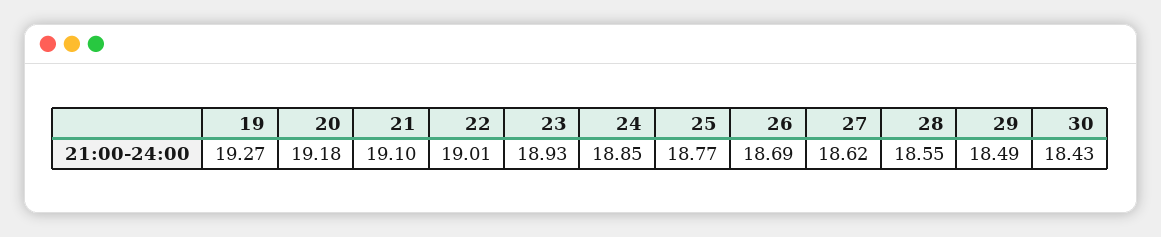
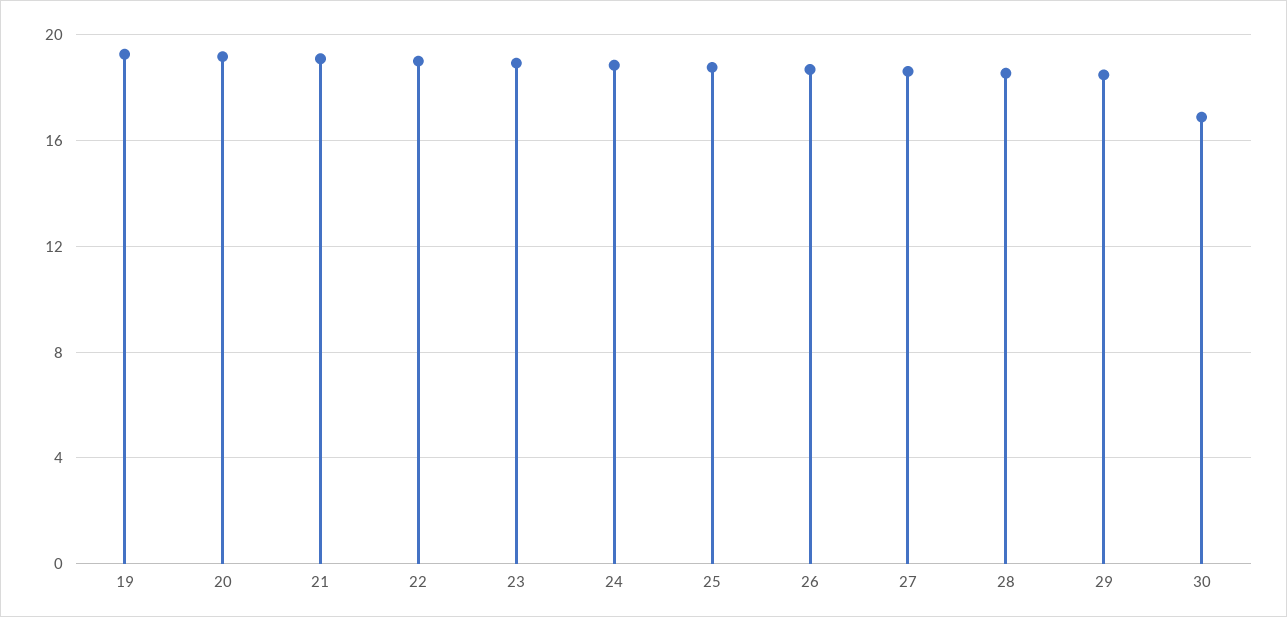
30: 18.43 -> 17

